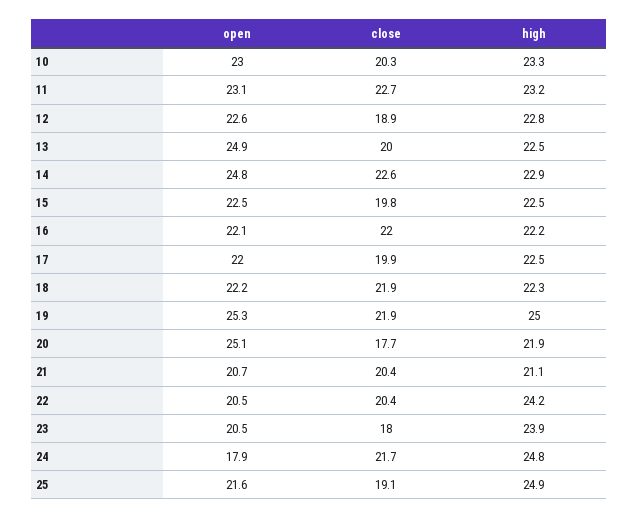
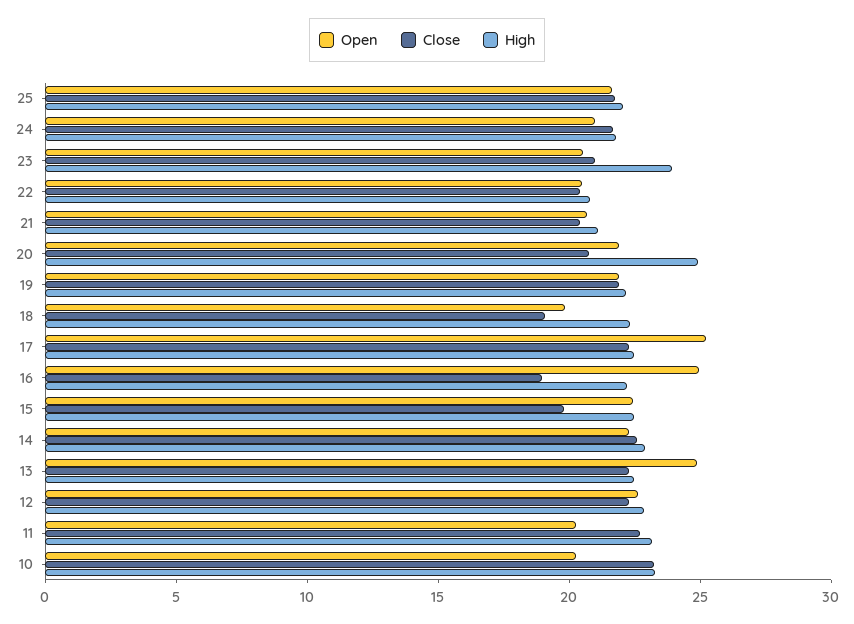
open, 10: 23 -> 20
close, 10: 20.3 -> 23
open, 11: 23.1 -> 20
close, 12: 18.9 -> 22
close, 13: 20 -> 22
open, 14: 24.8 -> 22
open, 16: 22.1 -> 25
close, 16: 22 -> 19
open, 17: 22 -> 25
close, 17: 19.9 -> 22
open, 18: 22.2 -> 20
close, 18: 21.9 -> 19
open, 19: 25.3 -> 22
high, 19: 25 -> 22
open, 20: 25.1 -> 22
close, 20: 17.7 -> 21
high, 20: 21.9 -> 25
high, 22: 24.2 -> 21
close, 23: 18 -> 21
open, 24: 17.9 -> 21
high, 24: 24.8 -> 22
close, 25: 19.1 -> 22
high, 25: 24.9 -> 22

